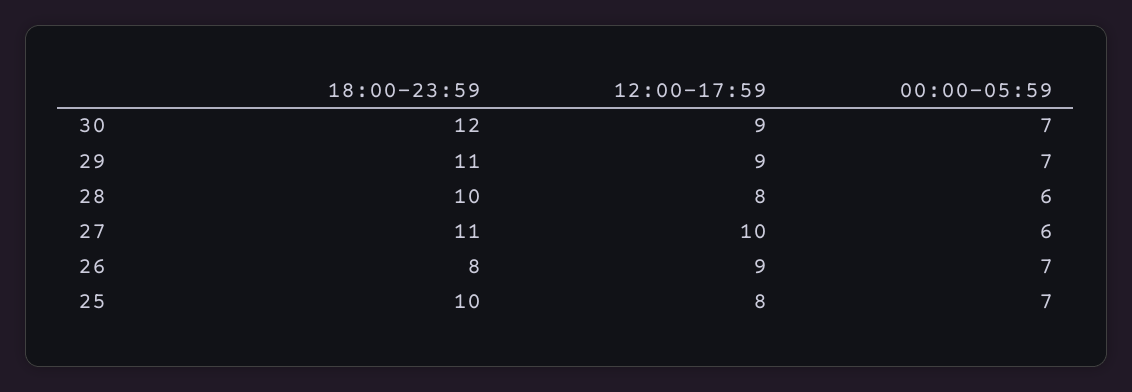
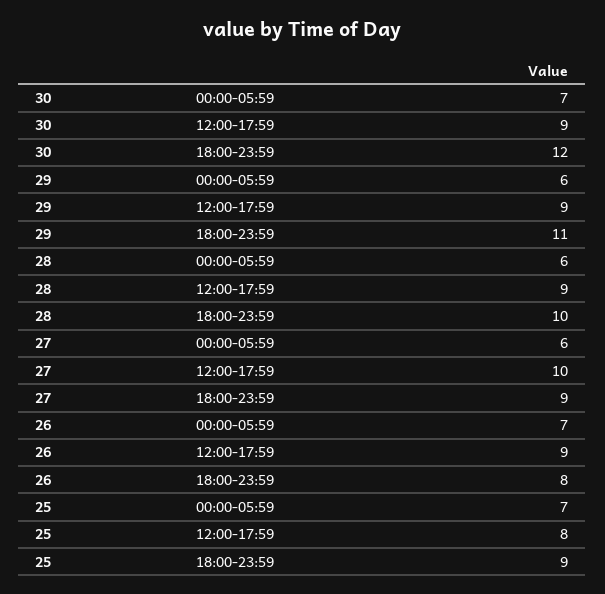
00:00-05:59, 29: 7 -> 6
12:00-17:59, 28: 8 -> 9
18:00-23:59, 27: 11 -> 9
18:00-23:59, 25: 10 -> 9

